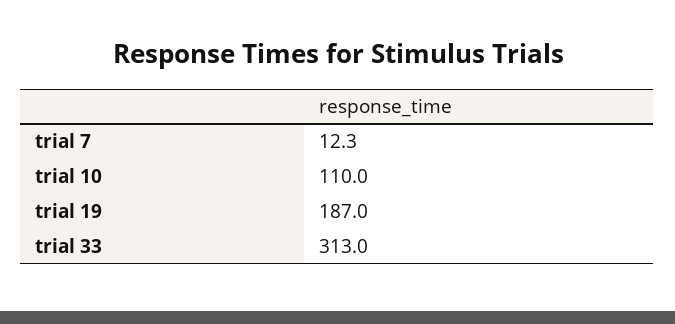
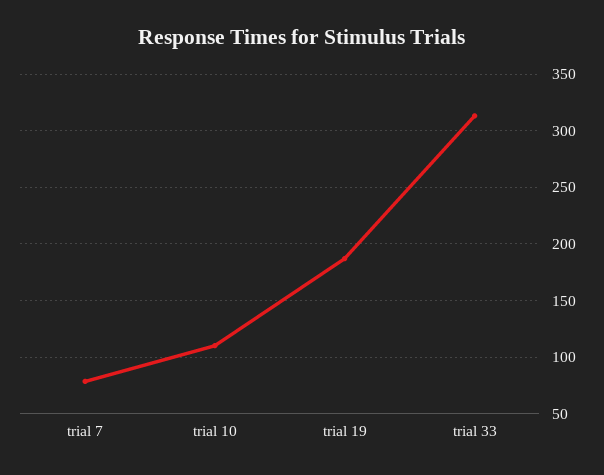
trial 7: 12.3 -> 80

